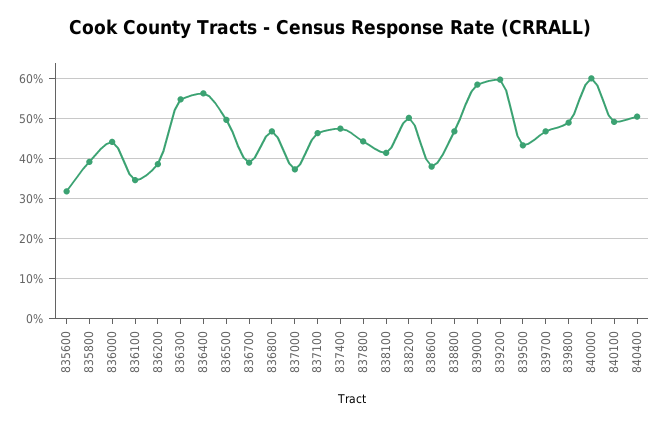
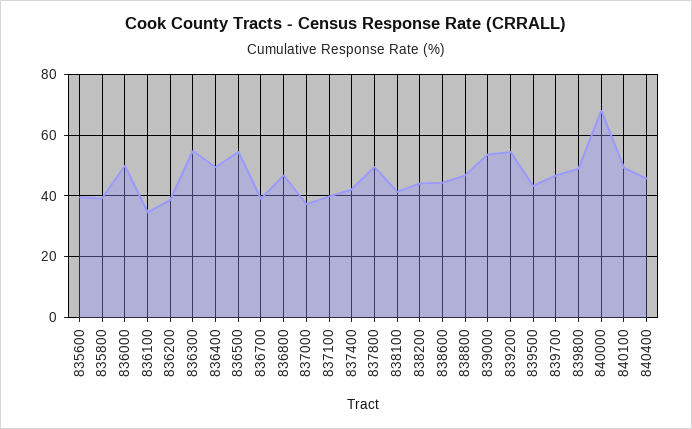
835600: 32 -> 40
836000: 44 -> 50
836400: 56 -> 50
836500: 50 -> 54
837100: 46 -> 40
837400: 48 -> 42
837800: 44 -> 50
838200: 50 -> 44
838600: 38 -> 44
839000: 58 -> 54
839200: 60 -> 54
840000: 60 -> 68
840400: 50 -> 46

